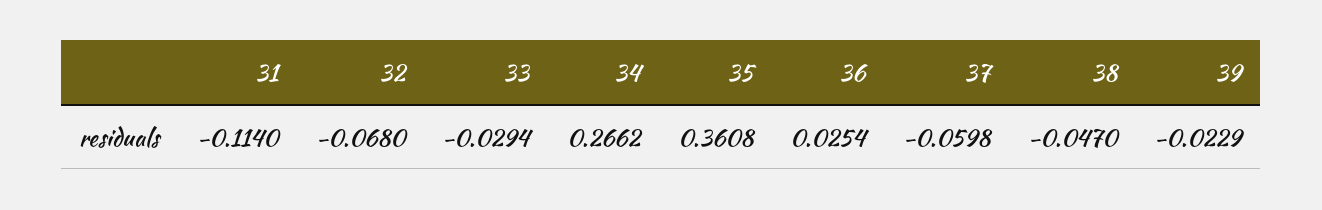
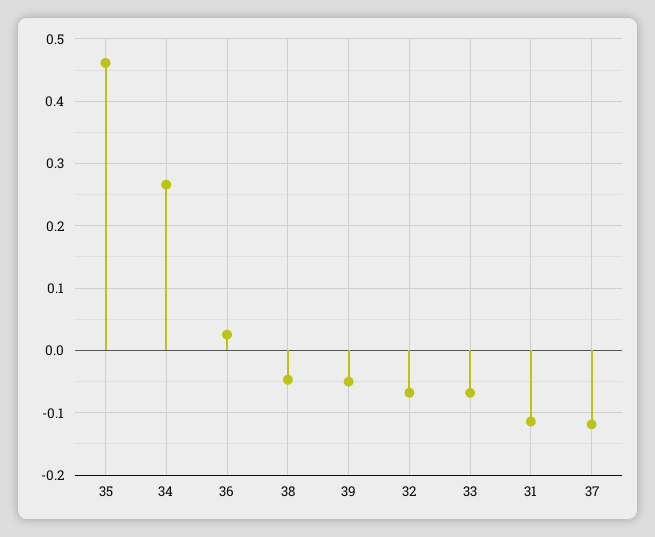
33: -0.0294 -> -0.07
35: 0.3608 -> 0.46
37: -0.0598 -> -0.12
39: -0.0229 -> -0.05

